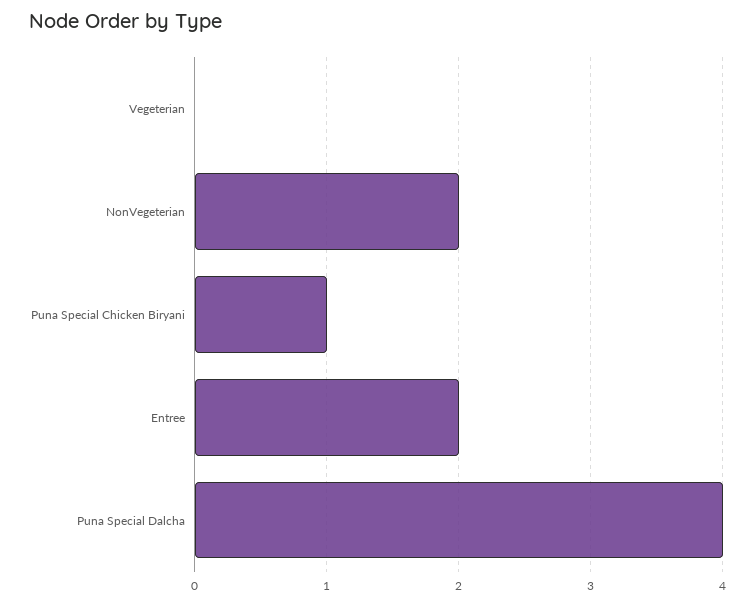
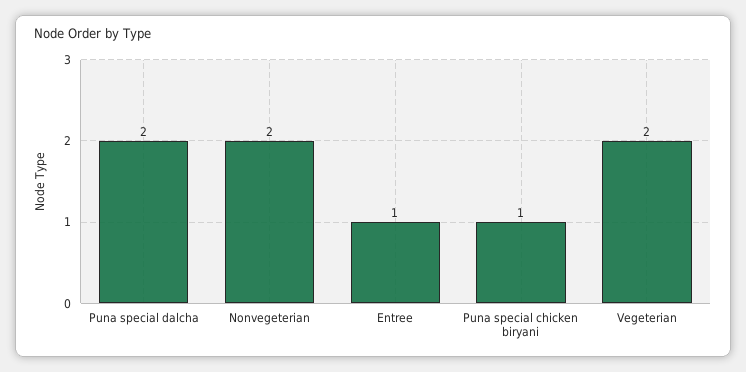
Vegeterian: 0 -> 2
Entree: 2 -> 1
Puna Special Dalcha: 4 -> 2

